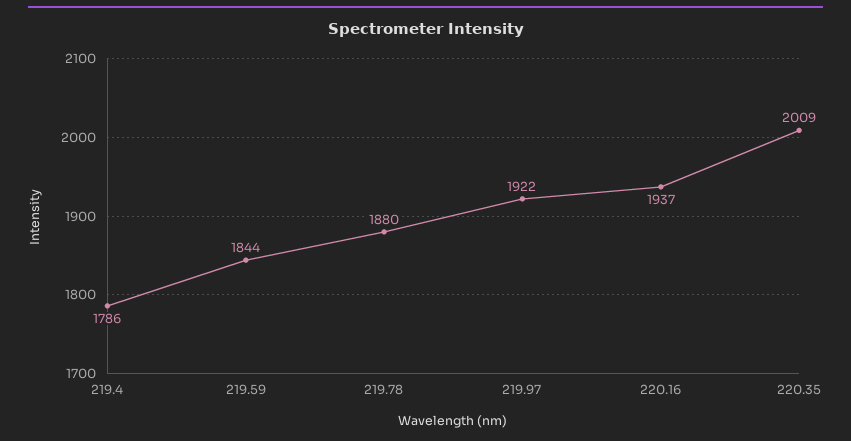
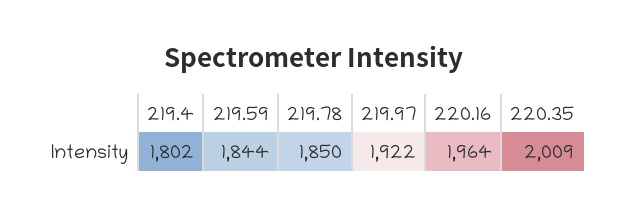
219.4: 1786 -> 1802
219.78: 1880 -> 1850
220.16: 1937 -> 1964

